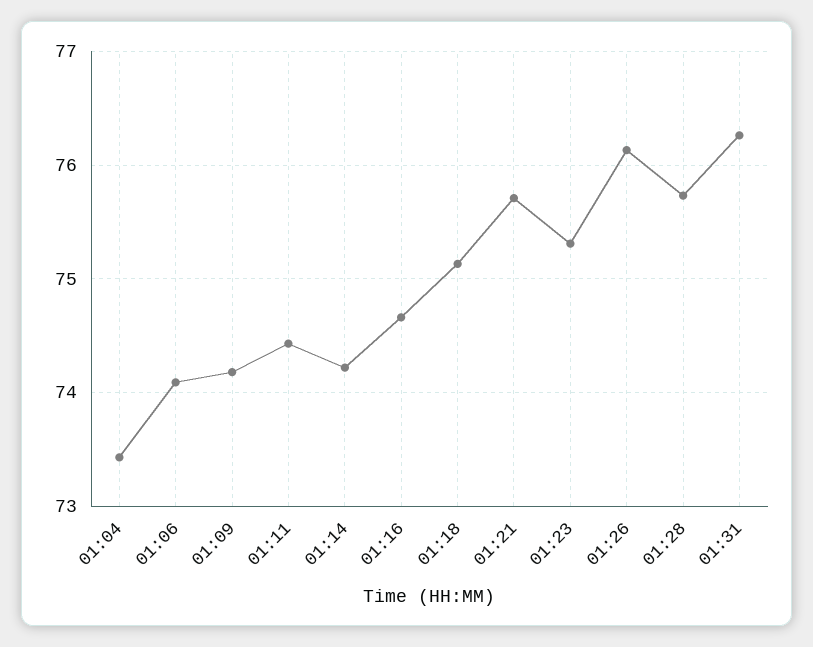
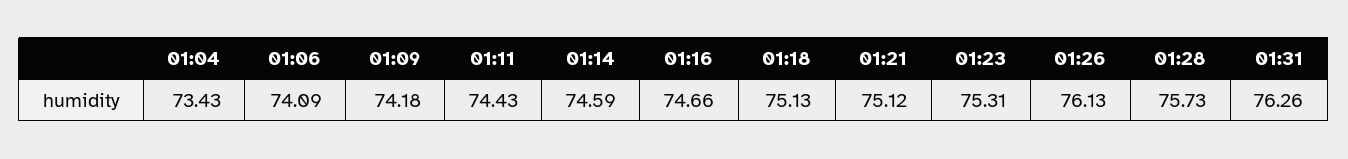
01:14: 74.2 -> 74.59
01:21: 75.7 -> 75.12

